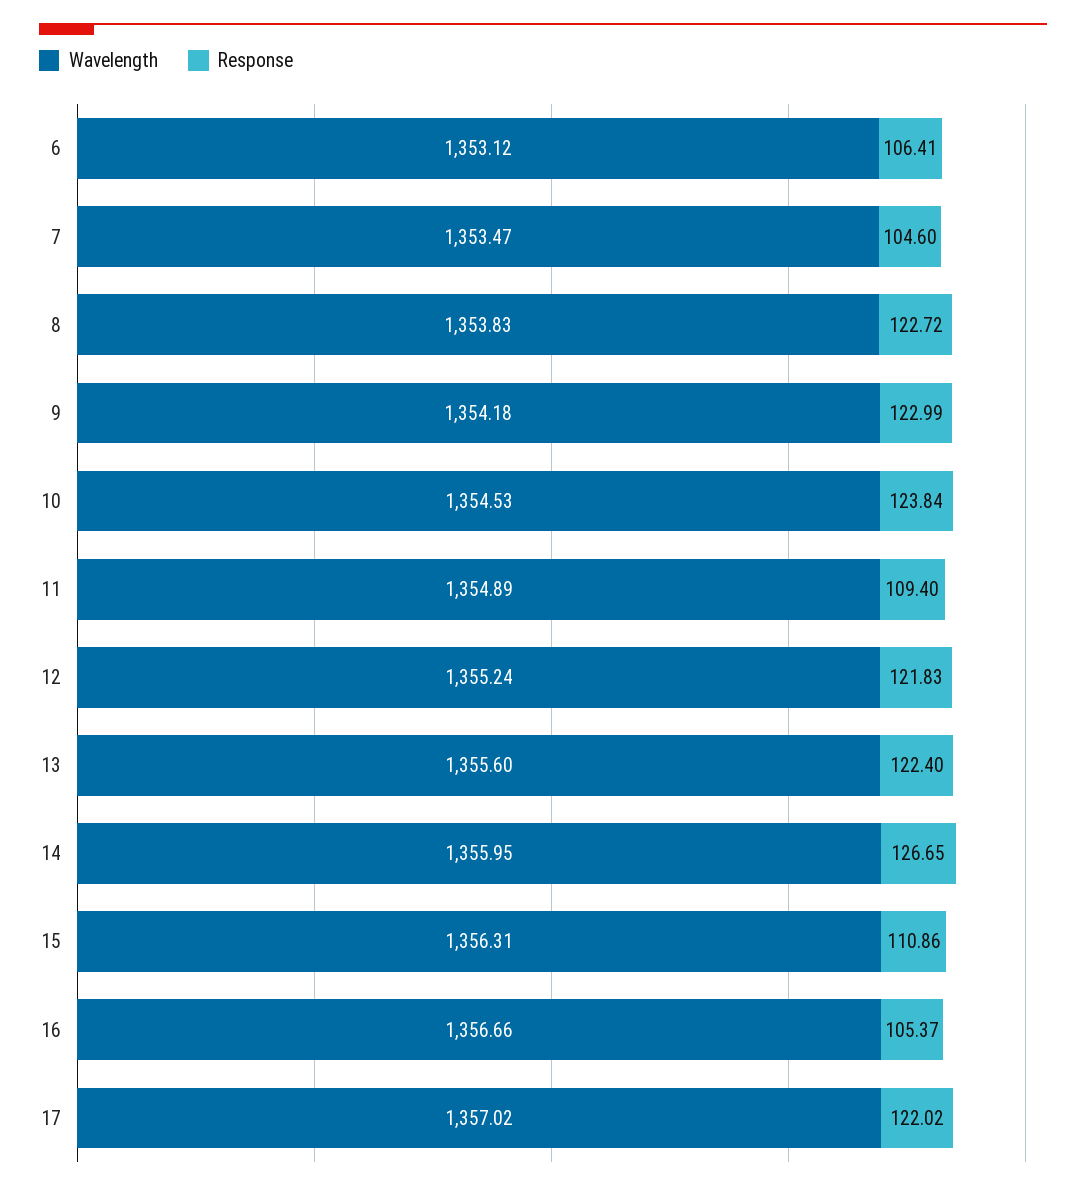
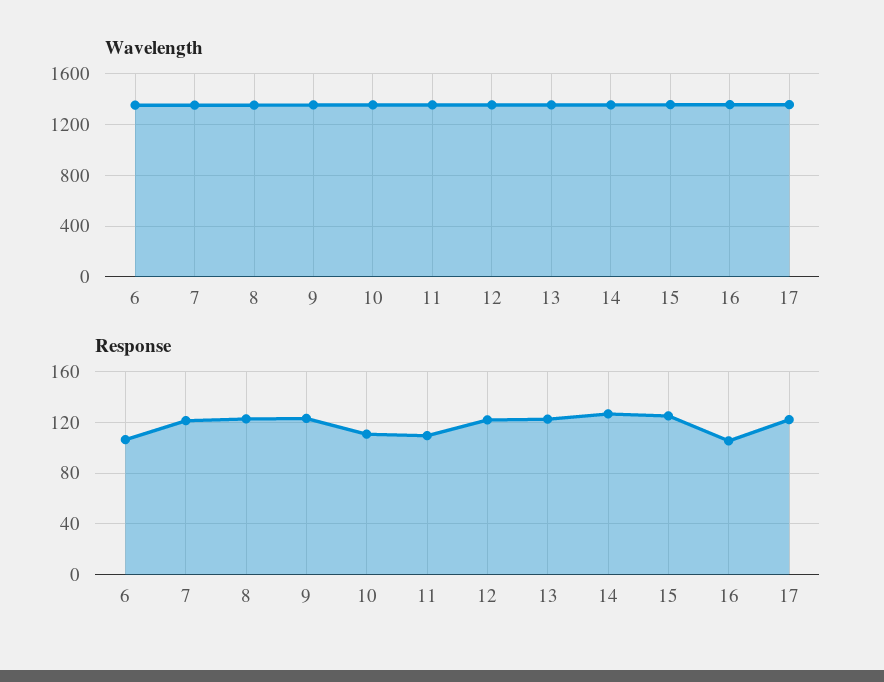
Response, 7: 104.6 -> 120
Response, 10: 123.84 -> 110
Response, 15: 110.86 -> 125

